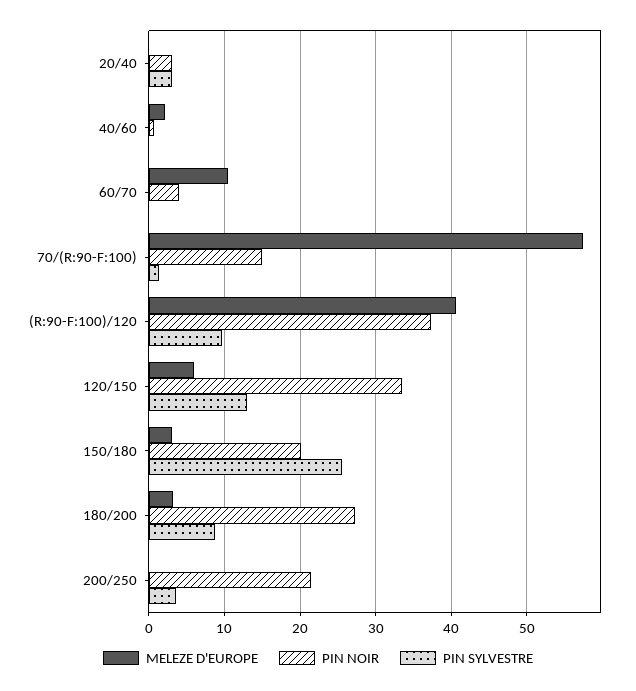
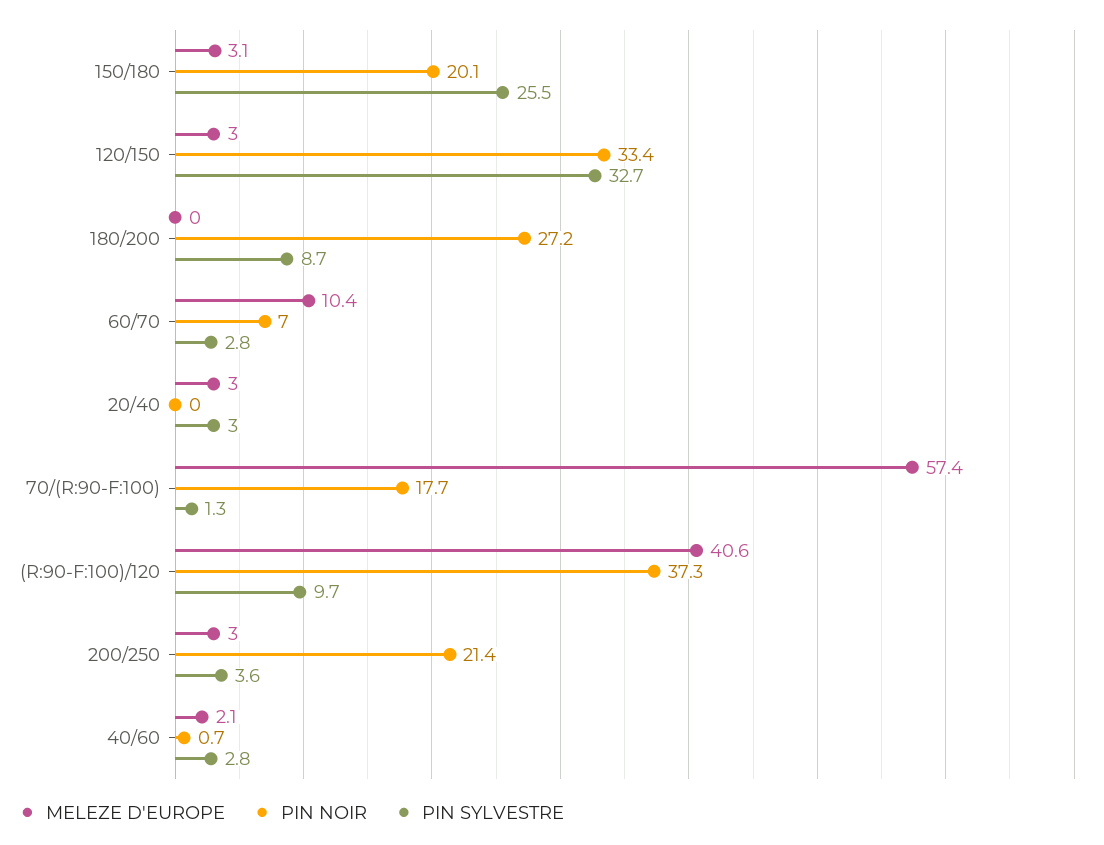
MELEZE D'EUROPE, 20/40: 0 -> 3
PIN NOIR, 20/40: 3 -> 0
PIN SYLVESTRE, 40/60: 0 -> 2.8
PIN NOIR, 60/70: 4 -> 7
PIN SYLVESTRE, 60/70: 0 -> 2.8
PIN NOIR, 70/(R:90-F:100): 15 -> 17.7
MELEZE D'EUROPE, 120/150: 6 -> 3
PIN SYLVESTRE, 120/150: 13 -> 32.7
MELEZE D'EUROPE, 180/200: 3 -> 0
MELEZE D'EUROPE, 200/250: 0 -> 3

